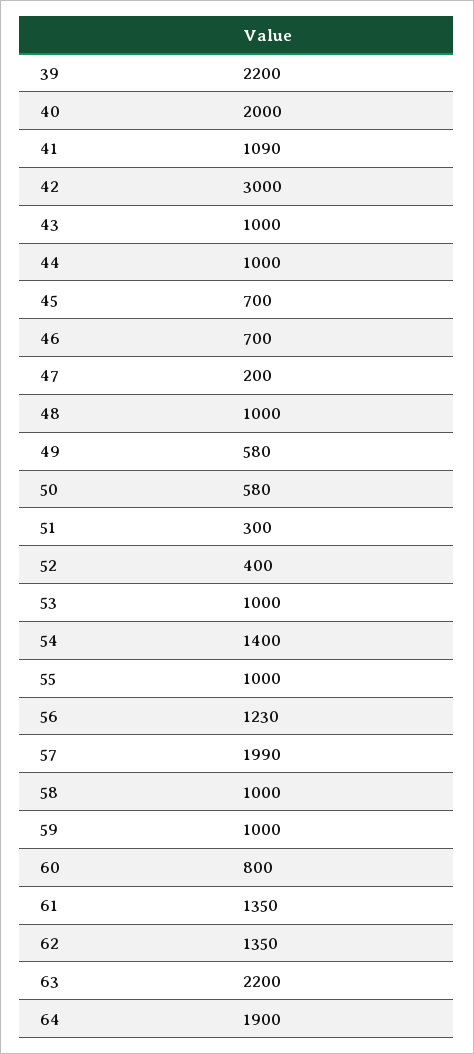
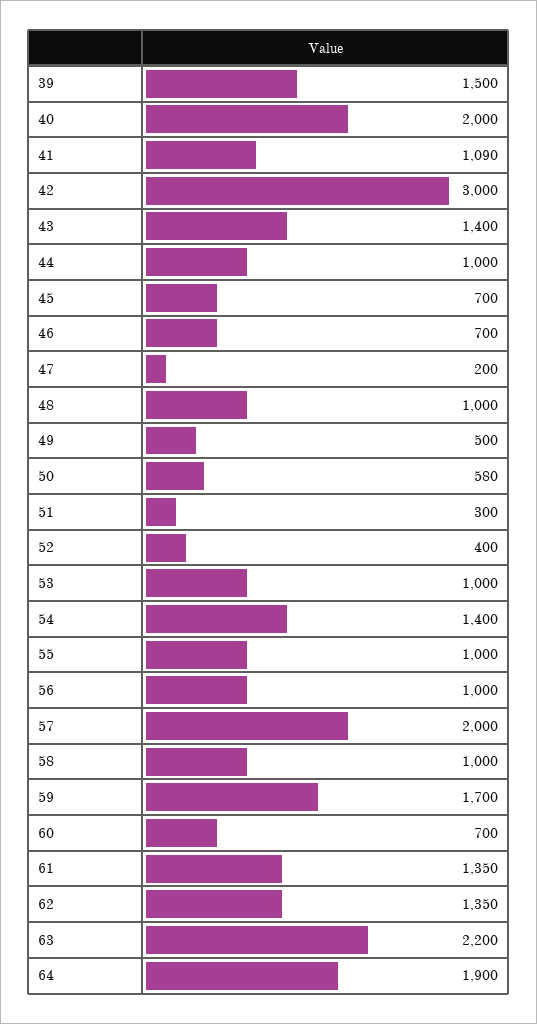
39: 2200 -> 1500
43: 1000 -> 1400
49: 580 -> 500
56: 1230 -> 1000
57: 1990 -> 2000
59: 1000 -> 1700
60: 800 -> 700

